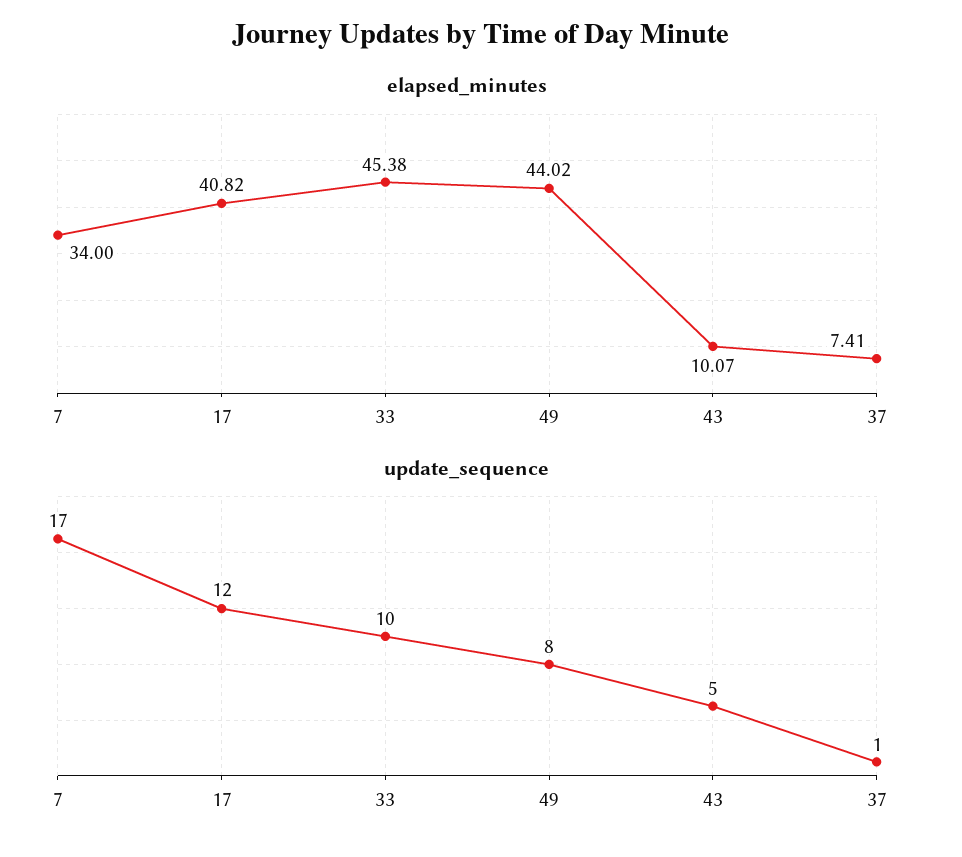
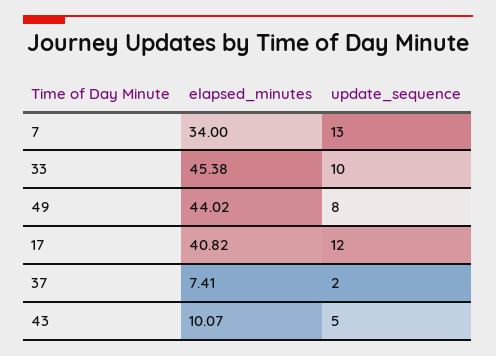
update_sequence, 7: 17 -> 13
update_sequence, 37: 1 -> 2

